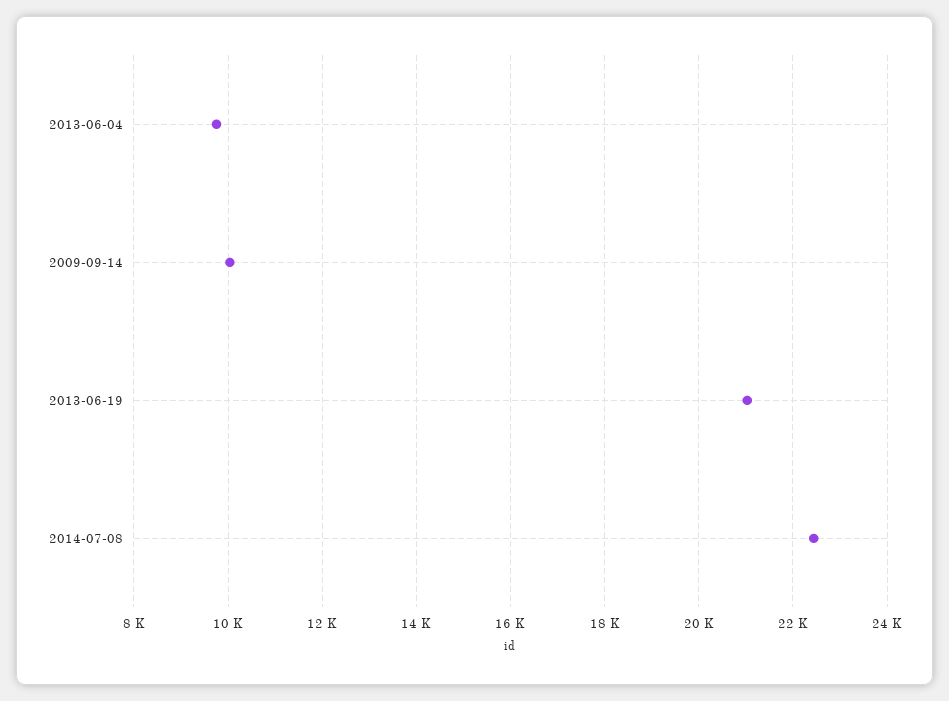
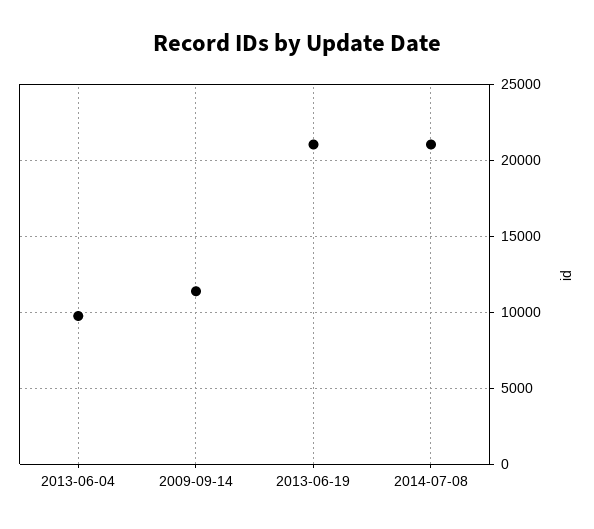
2009-09-14: 10000 -> 11500
2014-07-08: 22400 -> 21000

